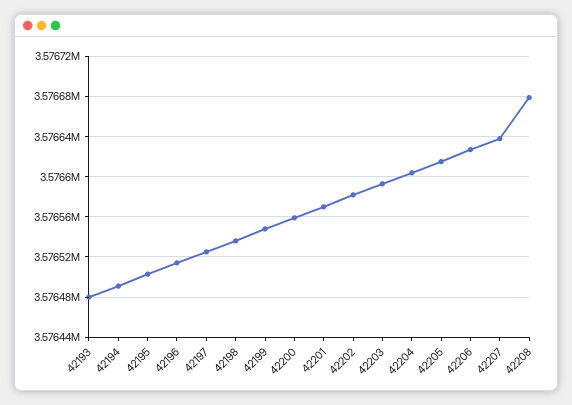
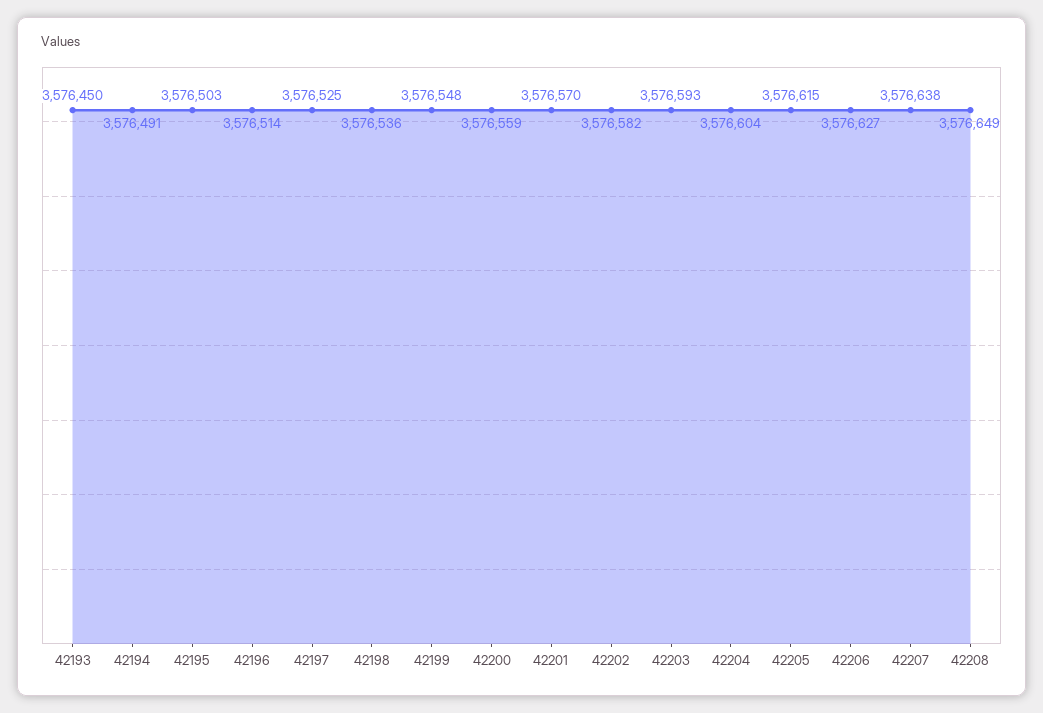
42193: 3576480 -> 3576450
42208: 3576680 -> 3576649

